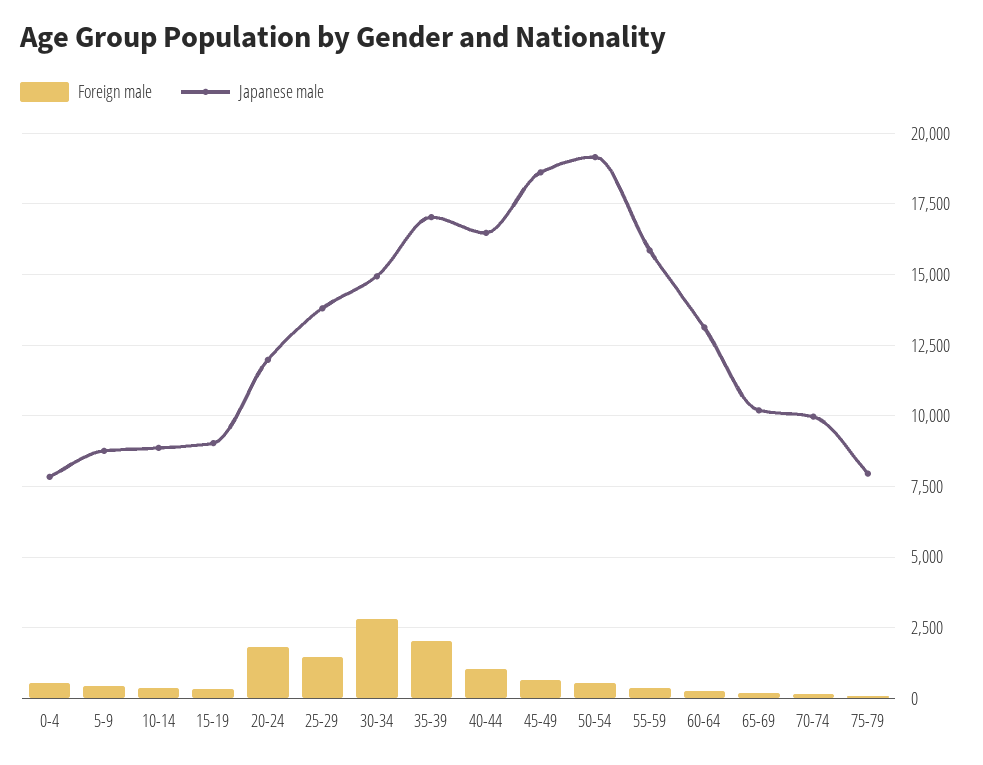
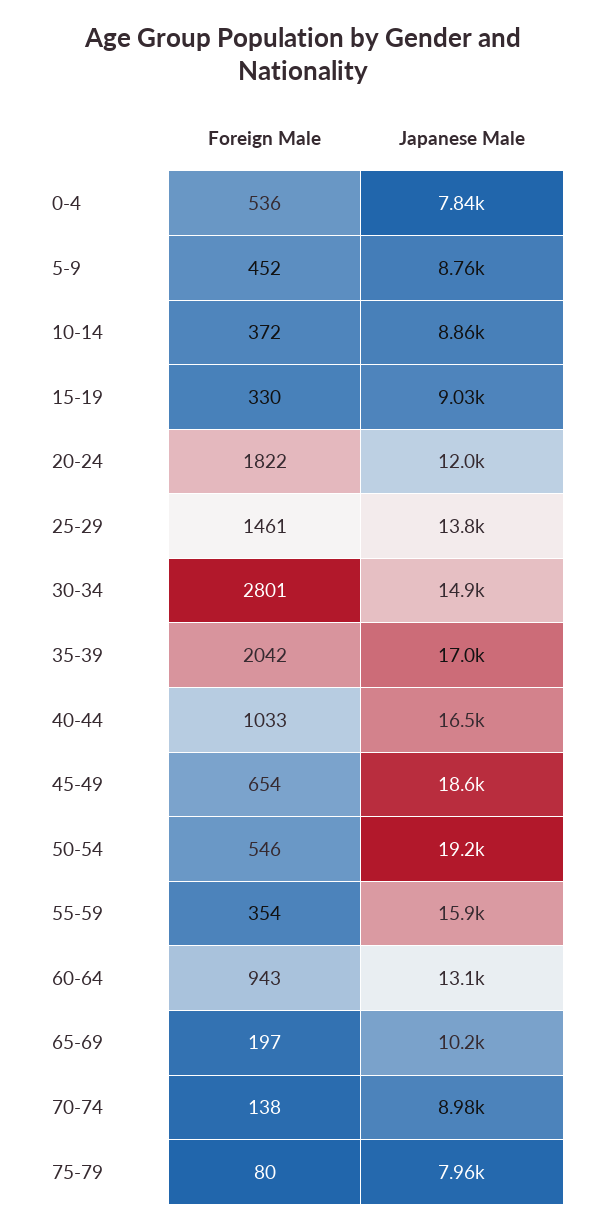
Foreign male, 60-64: 250 -> 943
Japanese male, 70-74: 10000 -> 8980

